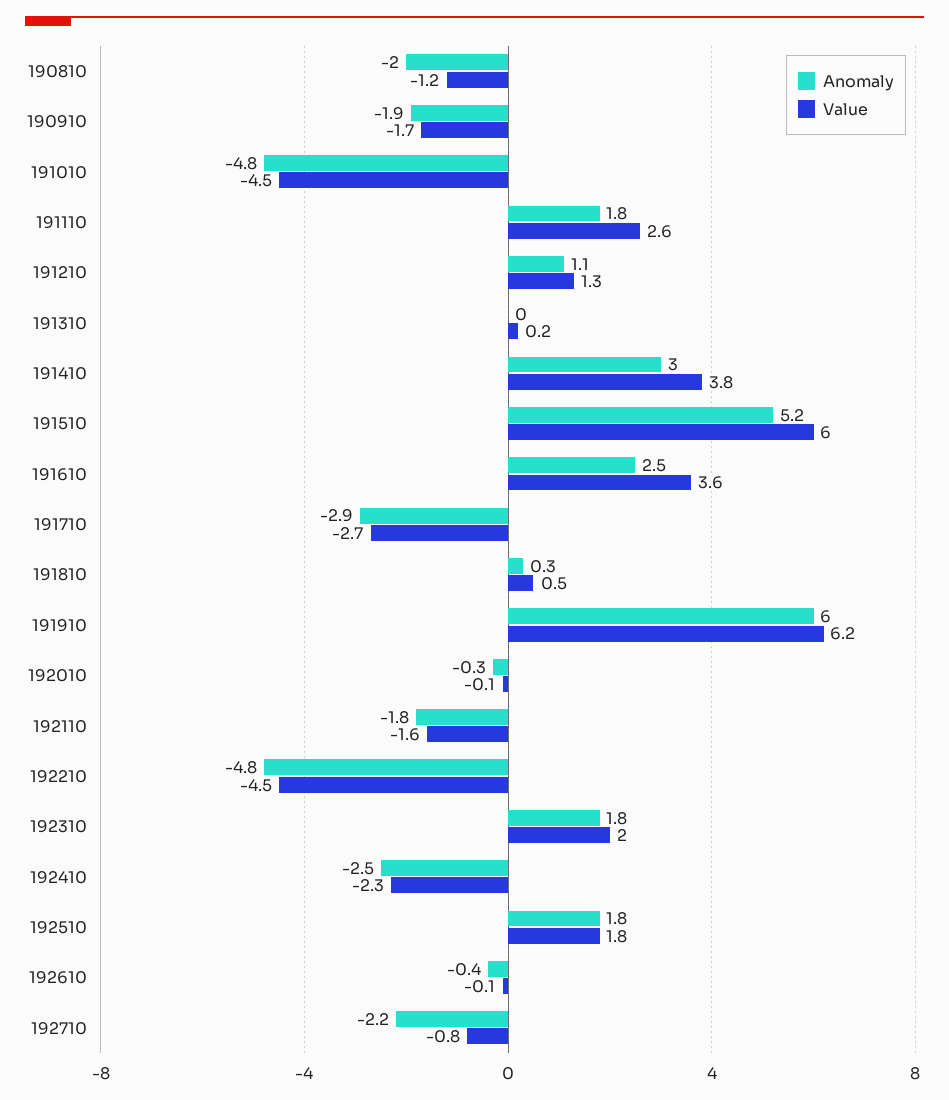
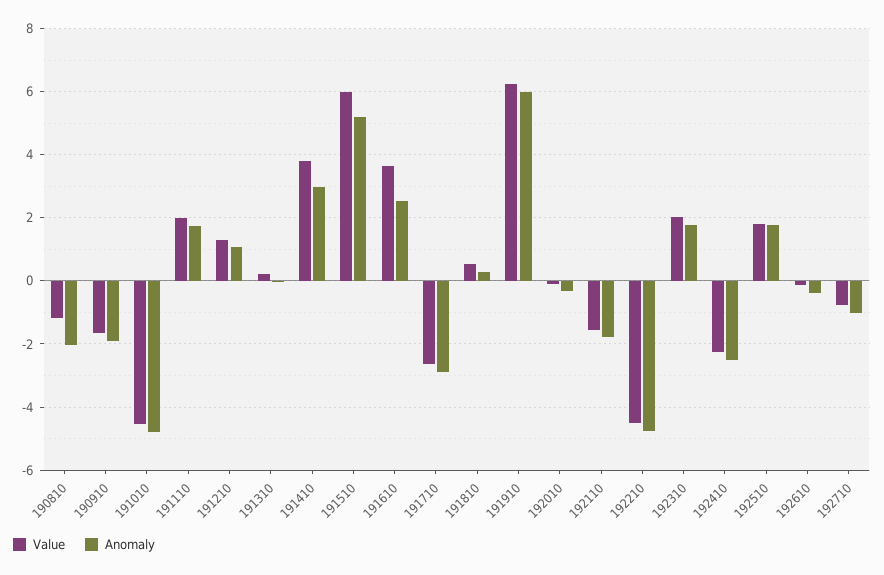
Value, 191110: 2.6 -> 2
Anomaly, 192710: -2.2 -> -1

